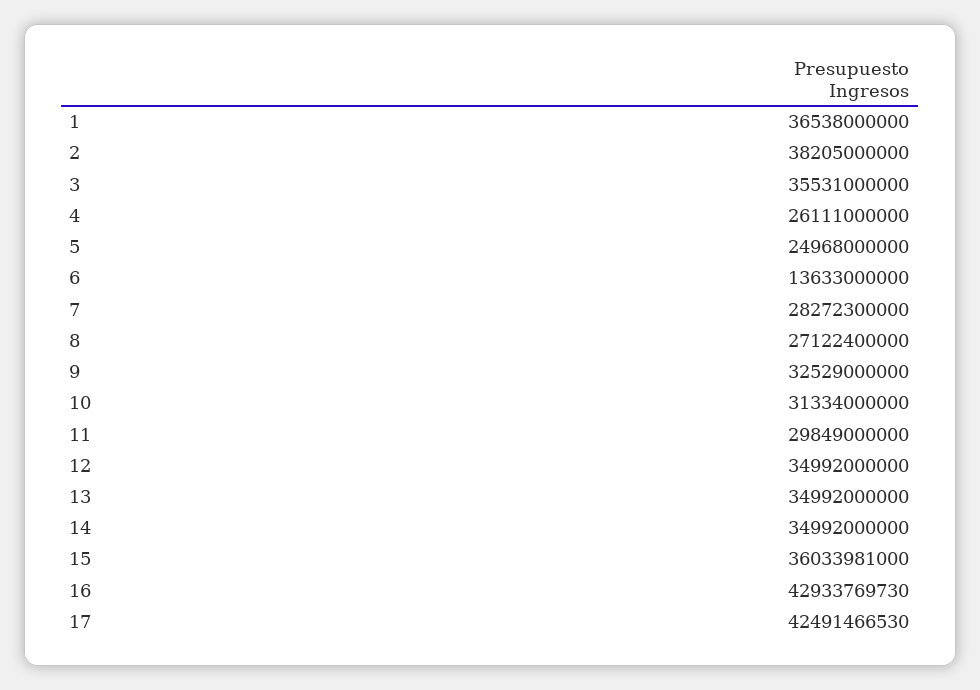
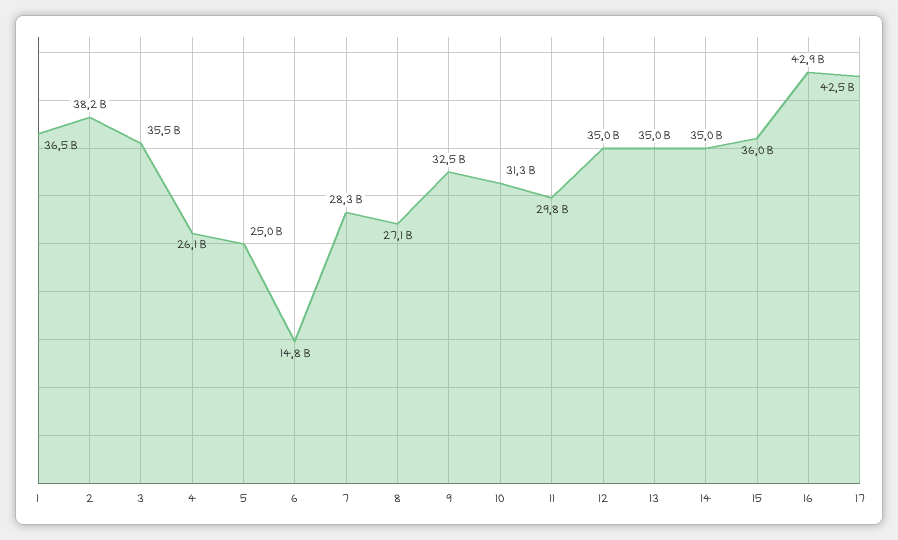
6: 13633000000 -> 14800000000

